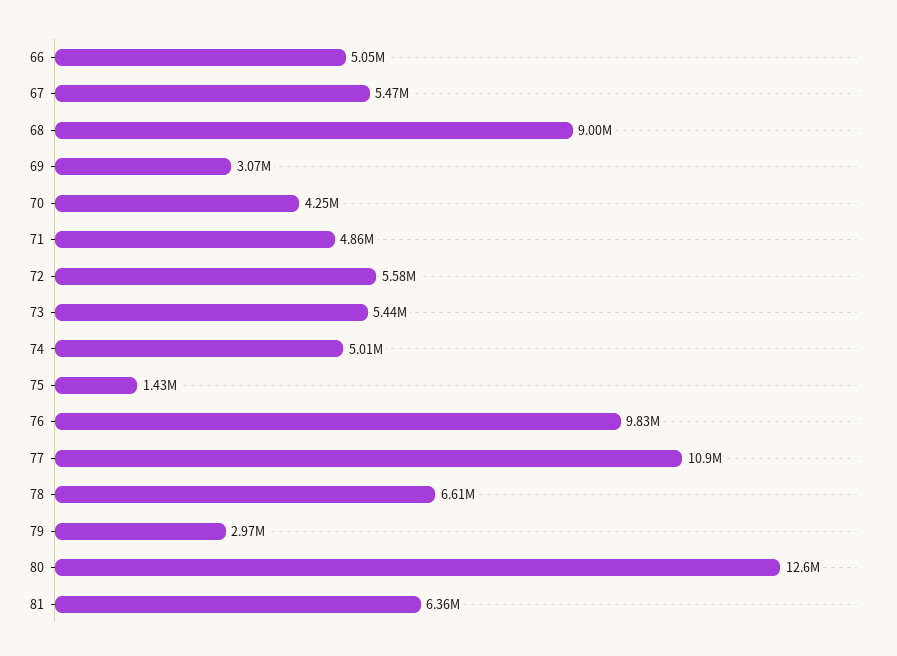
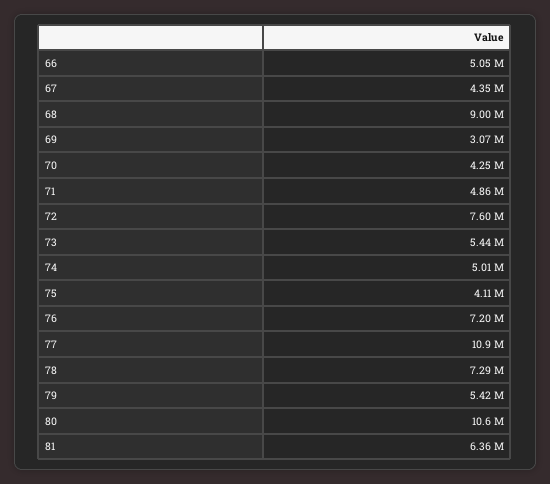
67: 5470000 -> 4350000
72: 5580000 -> 7600000
75: 1430000 -> 4110000
76: 9830000 -> 7200000
78: 6610000 -> 7290000
79: 2970000 -> 5420000
80: 12600000 -> 10600000

